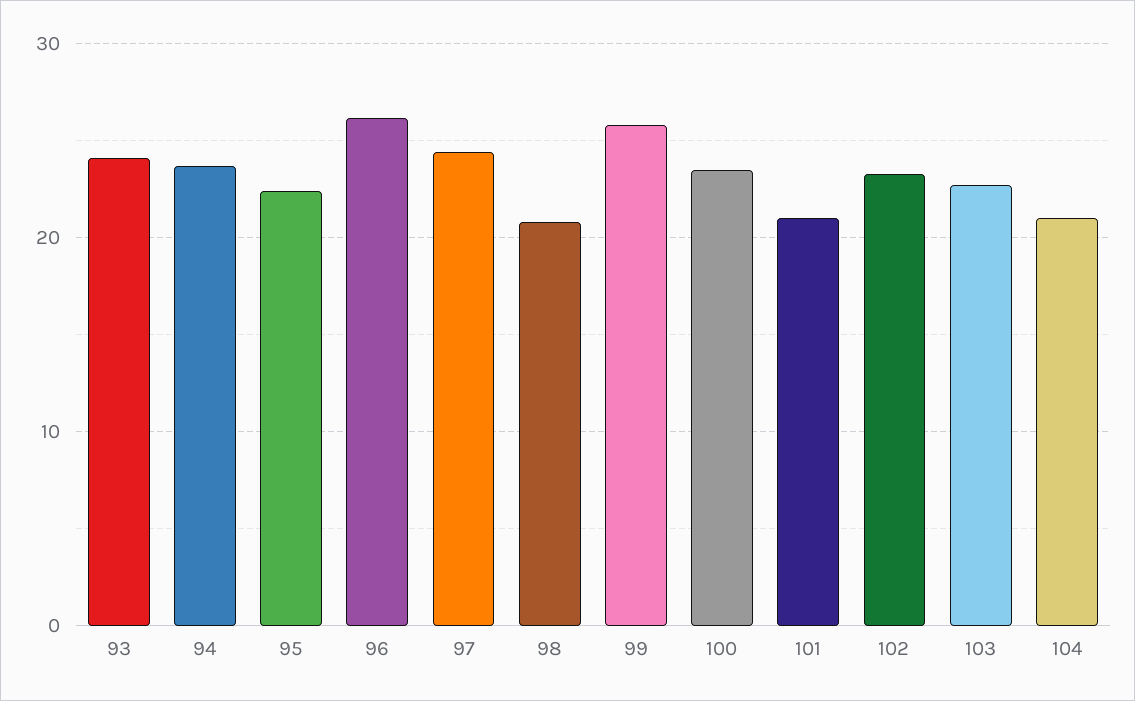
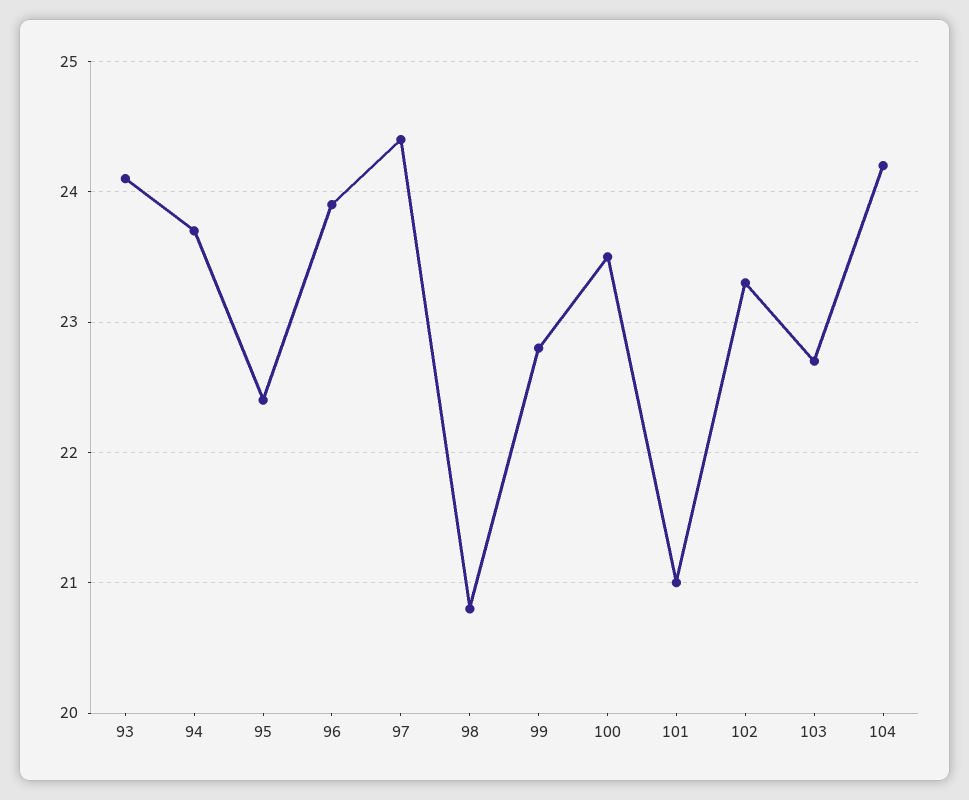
96: 26 -> 23.9
99: 26 -> 22.8
104: 21 -> 24.2

